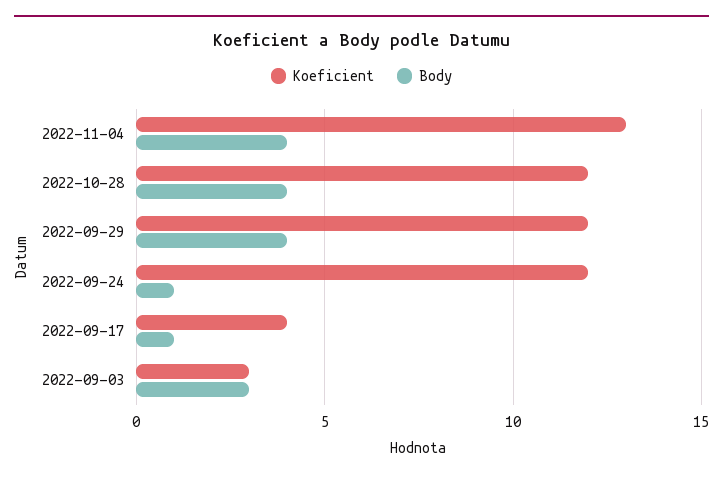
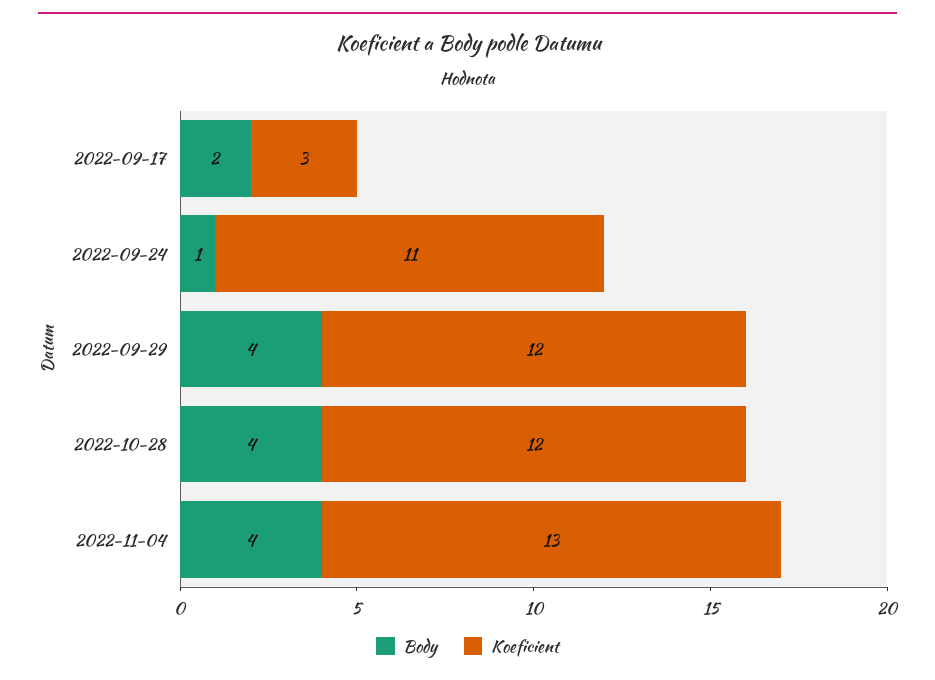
Koeficient, 2022-09-24: 12 -> 11
Koeficient, 2022-09-17: 4 -> 3
Body, 2022-09-17: 1 -> 2
Koeficient, 2022-09-03: 3 -> none
Body, 2022-09-03: 3 -> none

